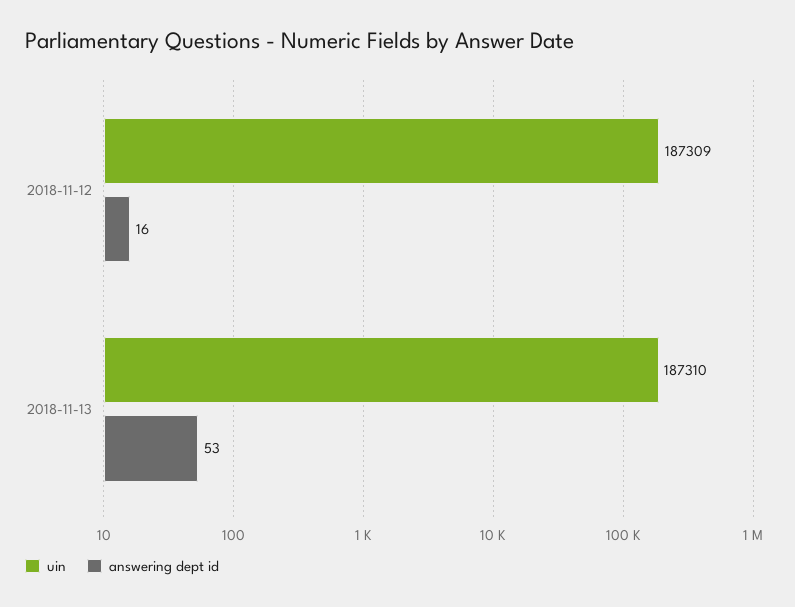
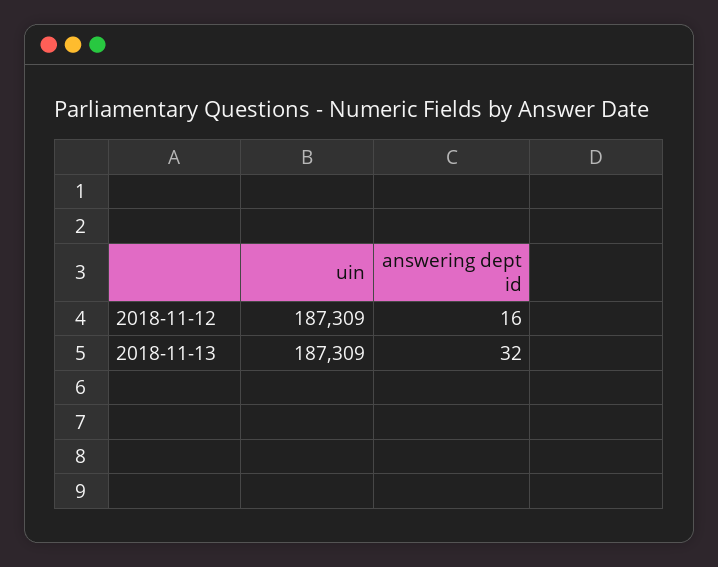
uin, 2018-11-13: 187310 -> 187309
answering dept id, 2018-11-13: 53 -> 32

